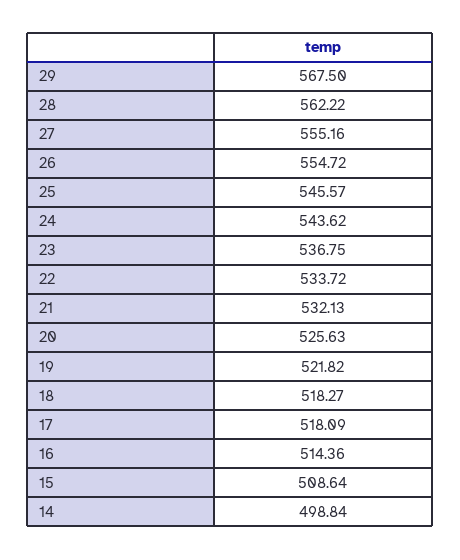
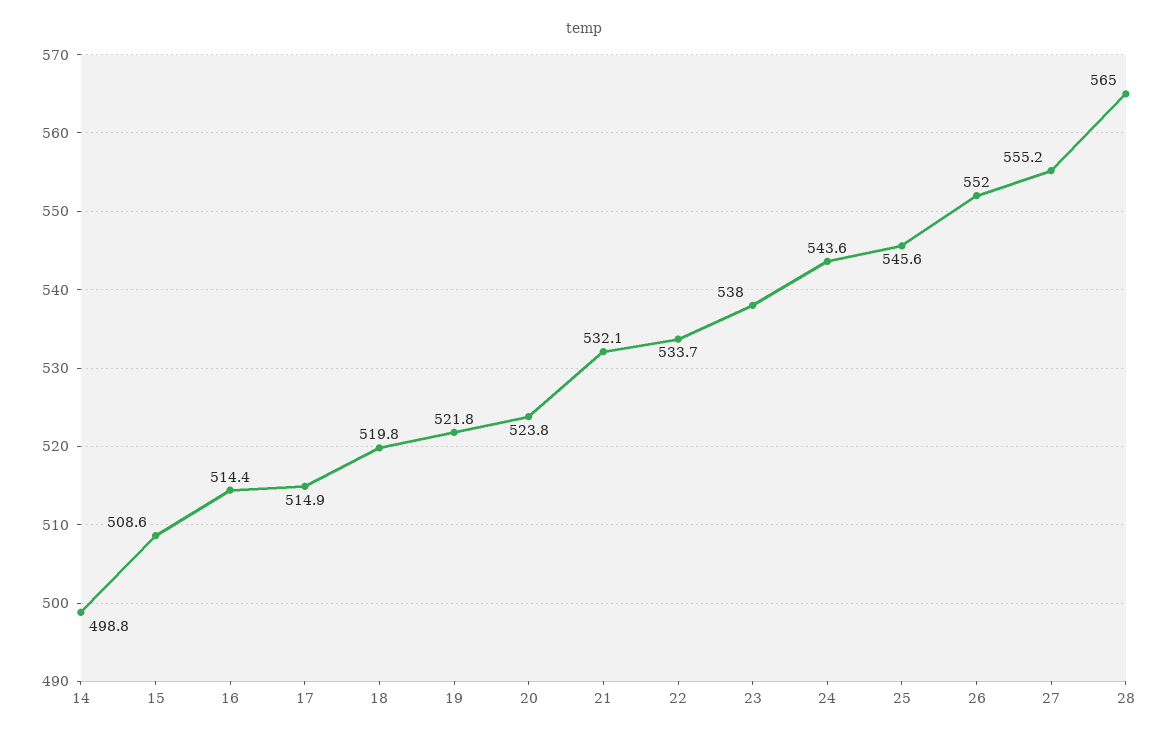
29: 567.5 -> none
28: 562.22 -> 565
26: 554.72 -> 552
23: 536.75 -> 538
20: 525.63 -> 523.8
18: 518.27 -> 519.8
17: 518.09 -> 514.9

